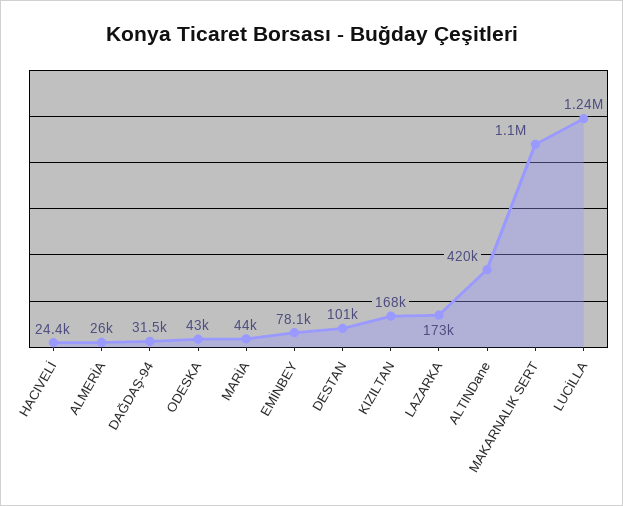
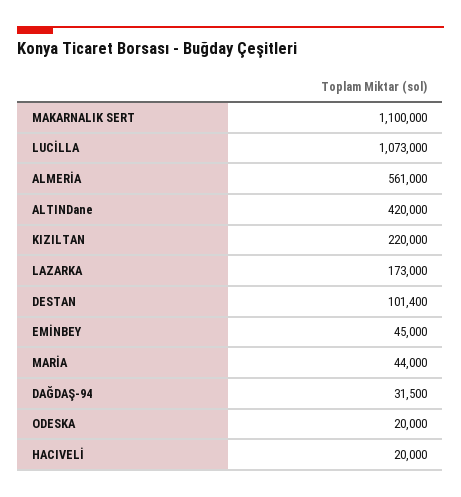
HACIVELİ: 24400 -> 20000
ALMERİA: 26000 -> 561000
ODESKA: 43000 -> 20000
EMİNBEY: 78100 -> 45000
KIZILTAN: 168000 -> 220000
LUCİLLA: 1240000 -> 1073000

